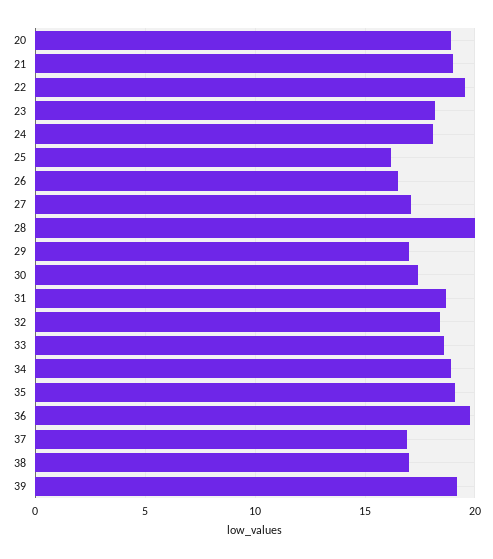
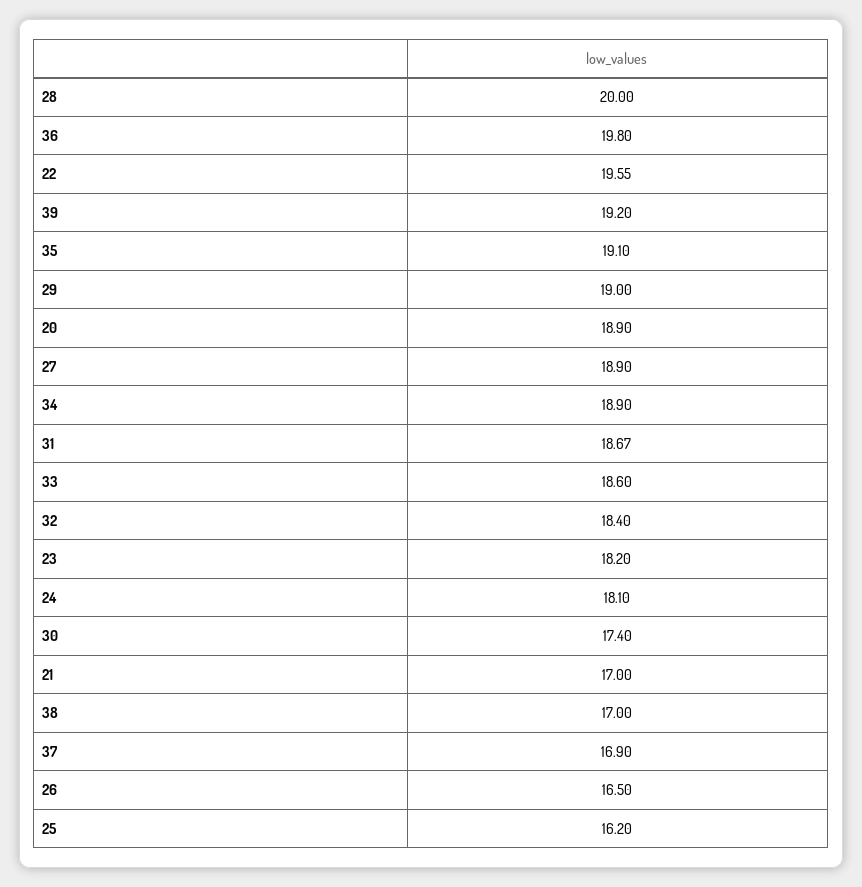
21: 19 -> 17
27: 17 -> 18.9
29: 17 -> 19

